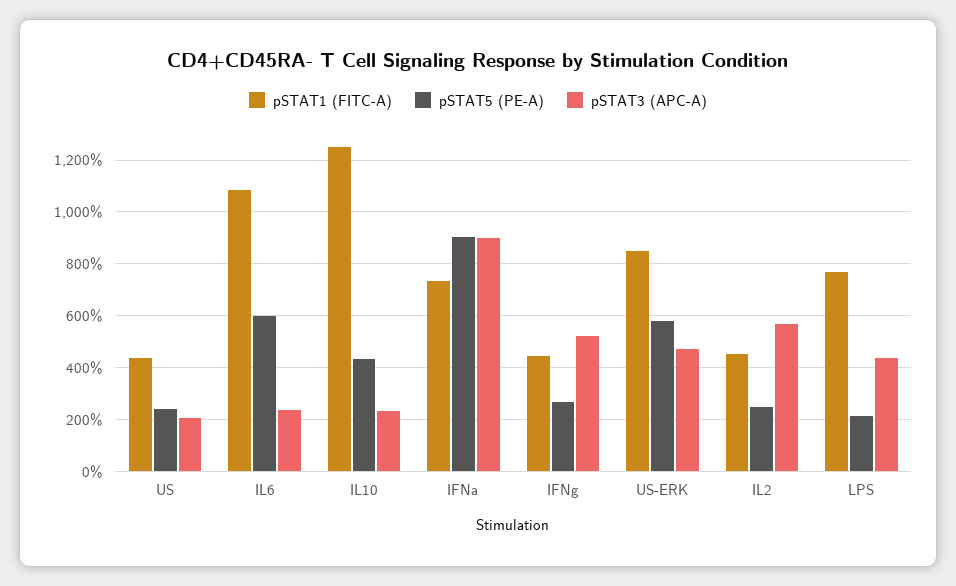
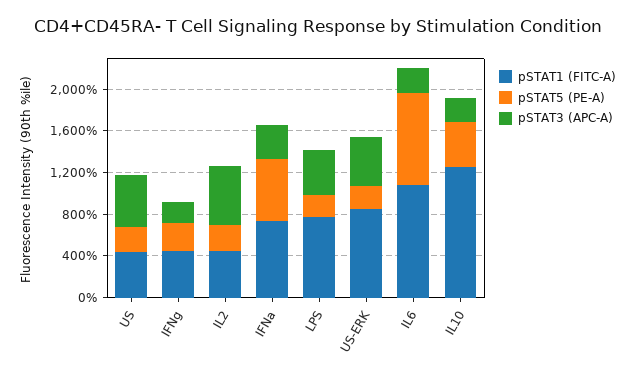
pSTAT3 (APC-A), US: 200 -> 500
pSTAT5 (PE-A), IL6: 600 -> 900
pSTAT5 (PE-A), IFNa: 900 -> 600
pSTAT3 (APC-A), IFNa: 900 -> 300
pSTAT3 (APC-A), IFNg: 525 -> 200
pSTAT5 (PE-A), US-ERK: 575 -> 200

